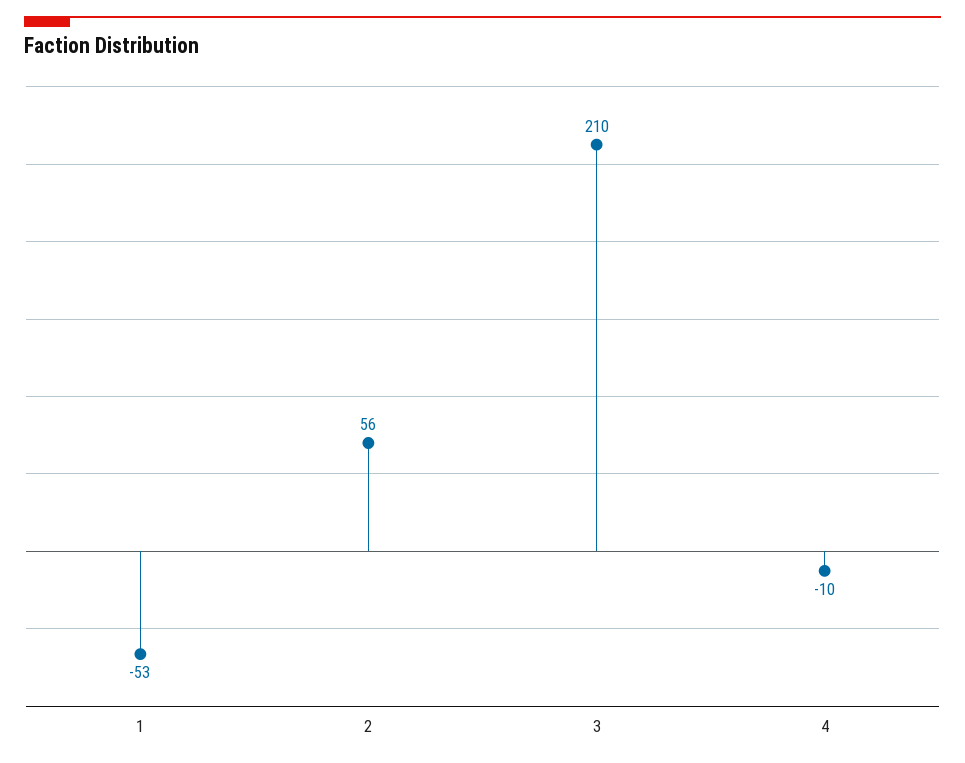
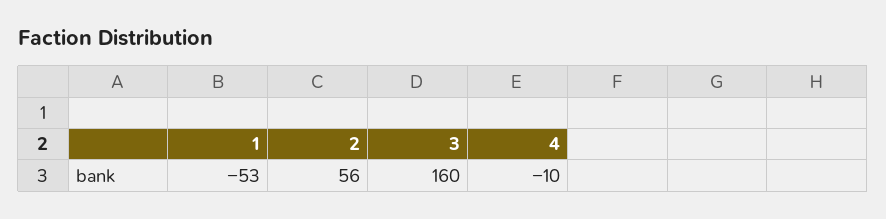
3: 210 -> 160

